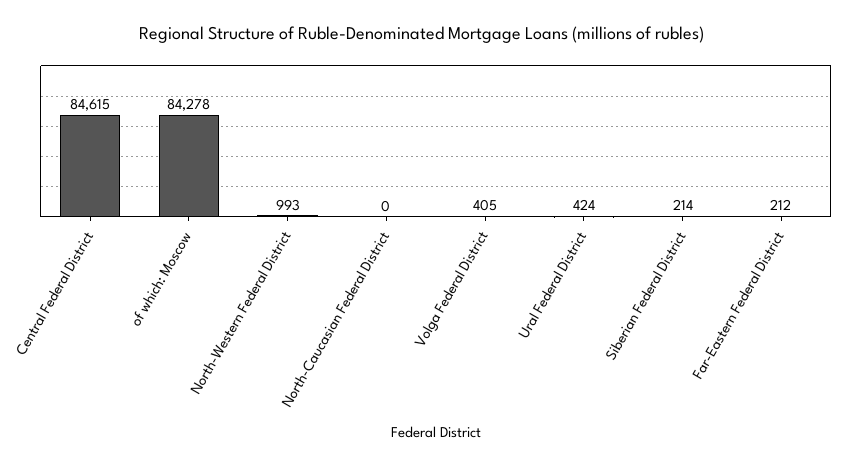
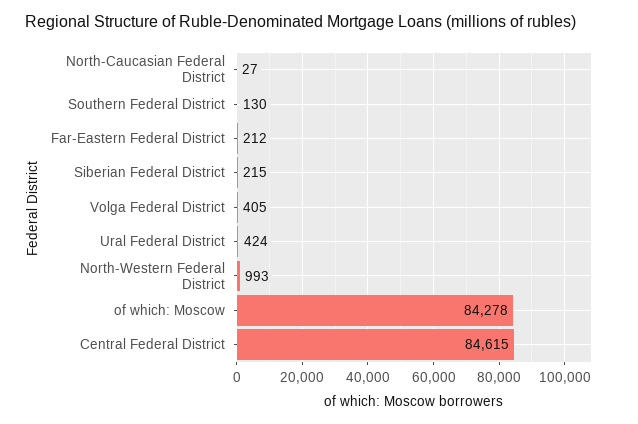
North-Caucasian Federal District: 0 -> 27
Siberian Federal District: 214 -> 215
Southern Federal District: none -> 130

